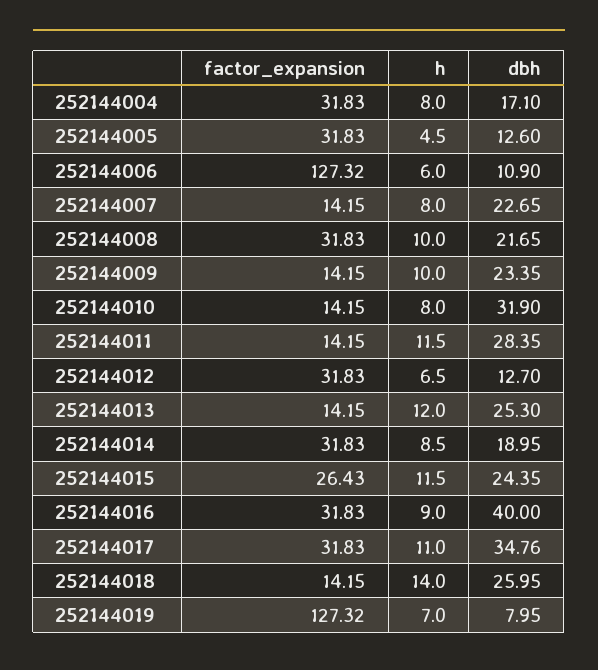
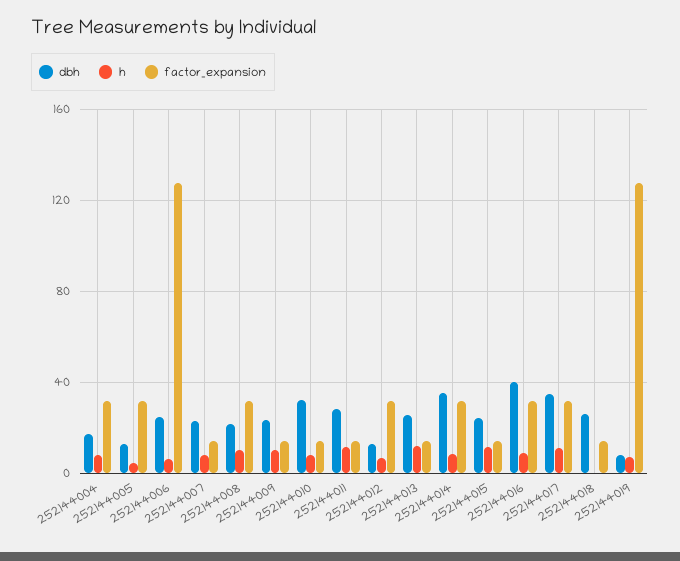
dbh, 252144006: 10.9 -> 25
dbh, 252144014: 18.95 -> 35
factor_expansion, 252144015: 26.43 -> 15
h, 252144018: 14 -> 0

